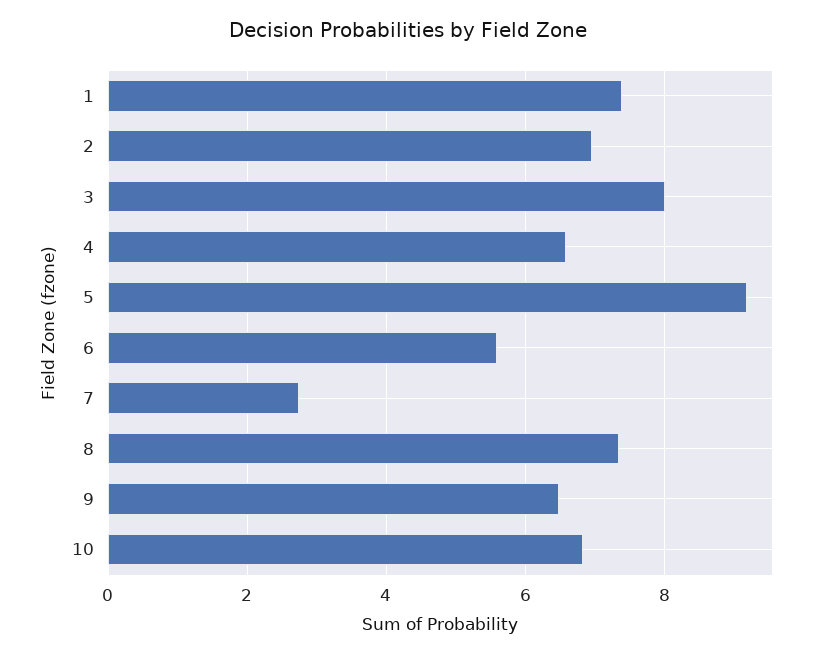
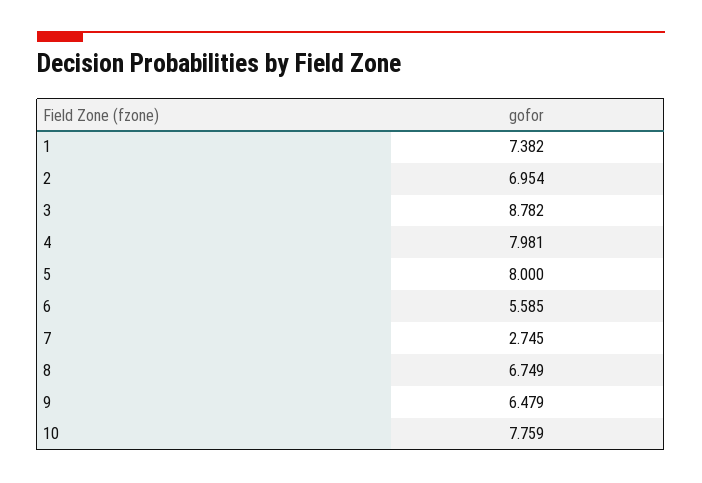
3: 8 -> 8.782
4: 6.6 -> 7.981
5: 9.2 -> 8
8: 7.4 -> 6.749
10: 6.8 -> 7.759

